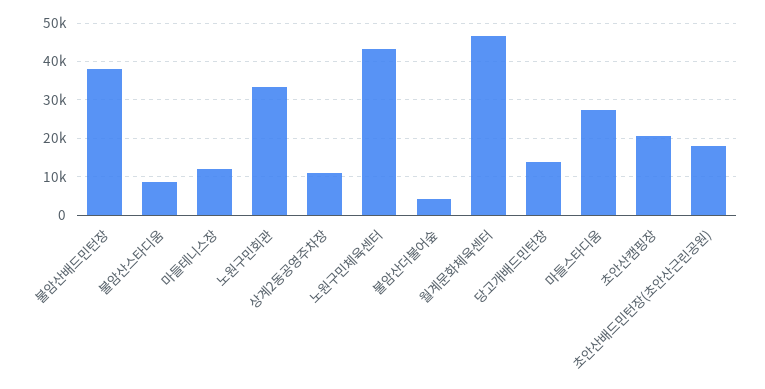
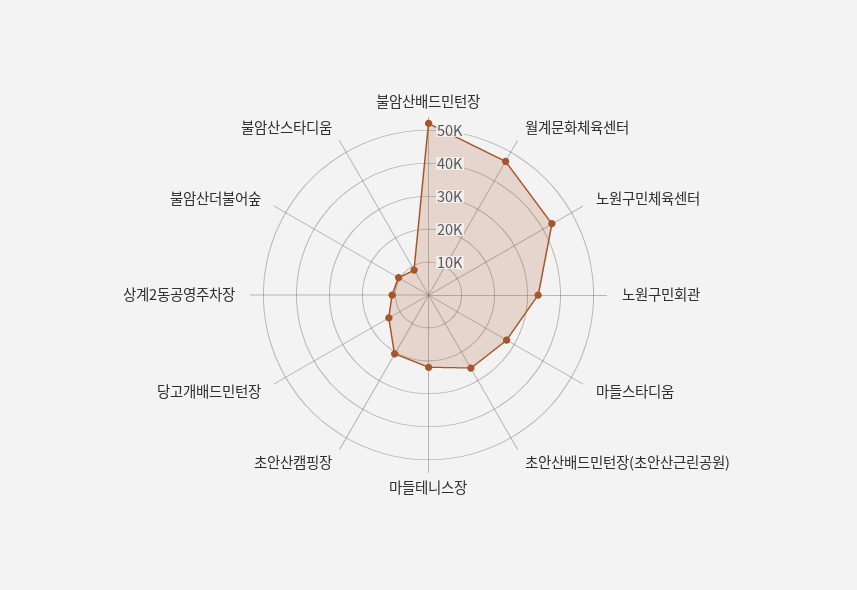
불암산배드민턴장: 38000 -> 52500
마들테니스장: 12000 -> 22500
불암산더불어숲: 4000 -> 10000
초안산배드민턴장(초안산근린공원): 18000 -> 25000

